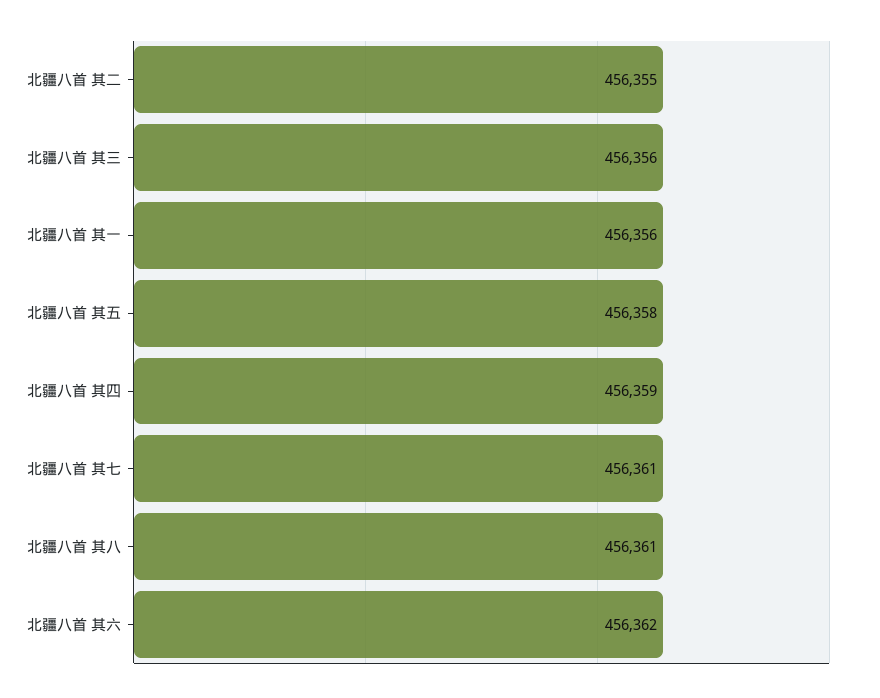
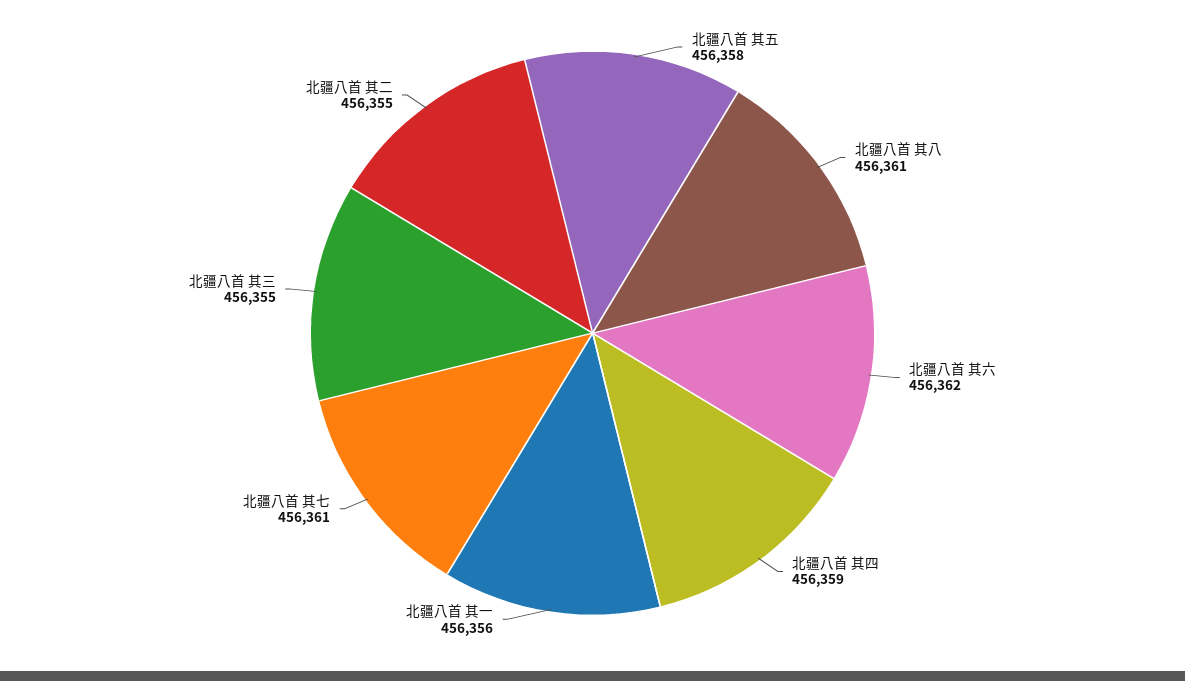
北疆八首 其三: 456356 -> 456355

